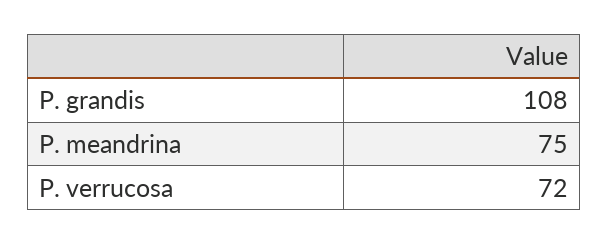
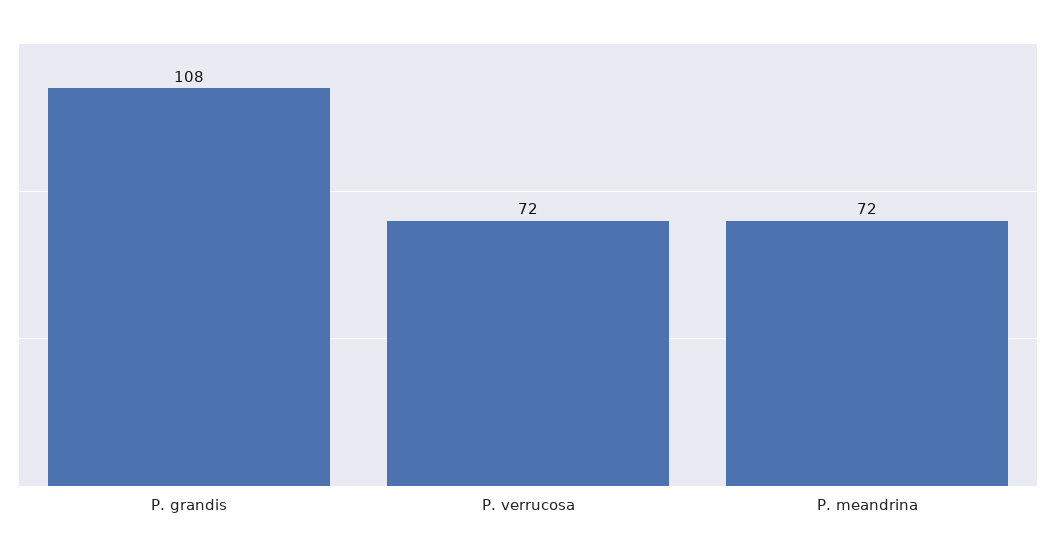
P. meandrina: 75 -> 72

